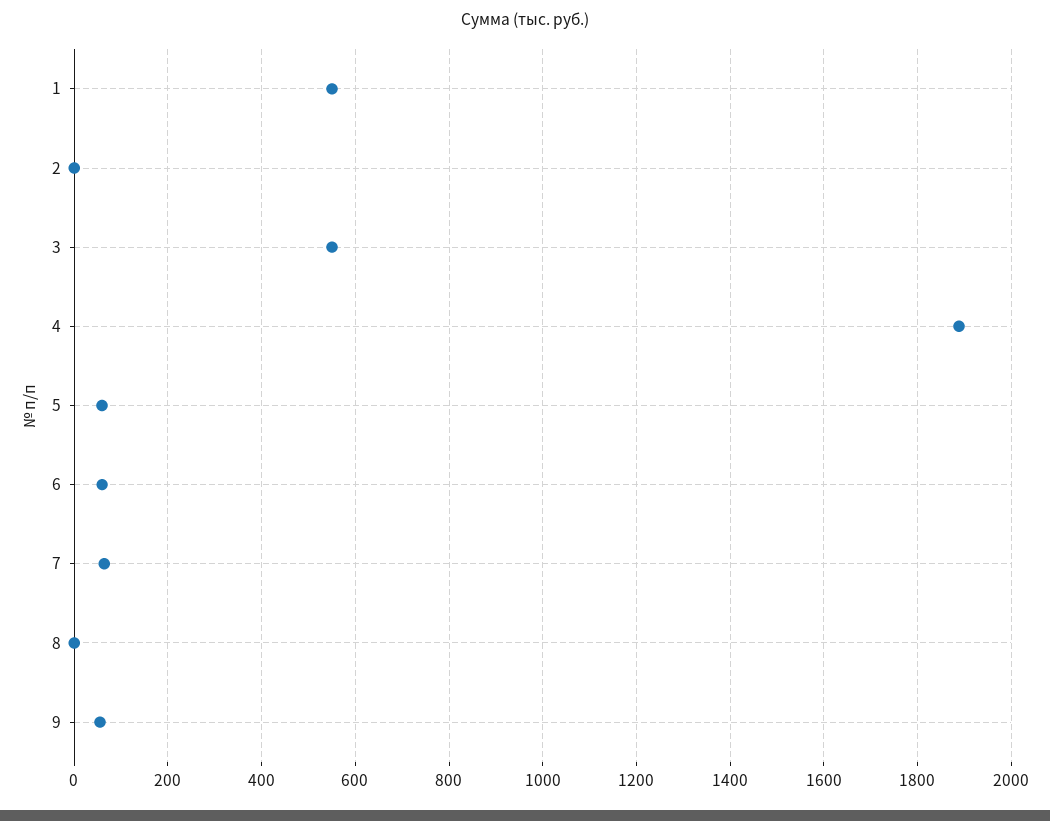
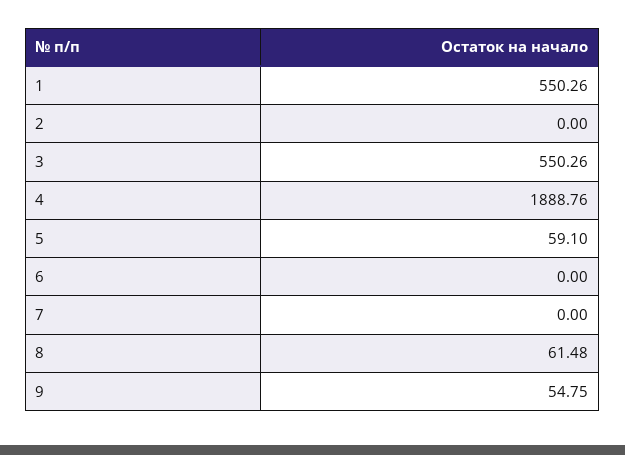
6: 60 -> 0
7: 60 -> 0
8: 0 -> 61.48

